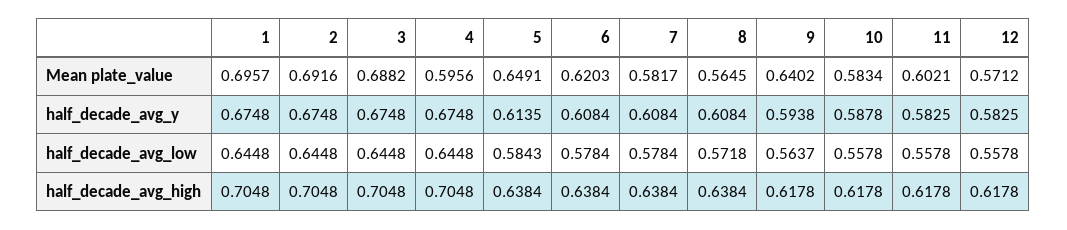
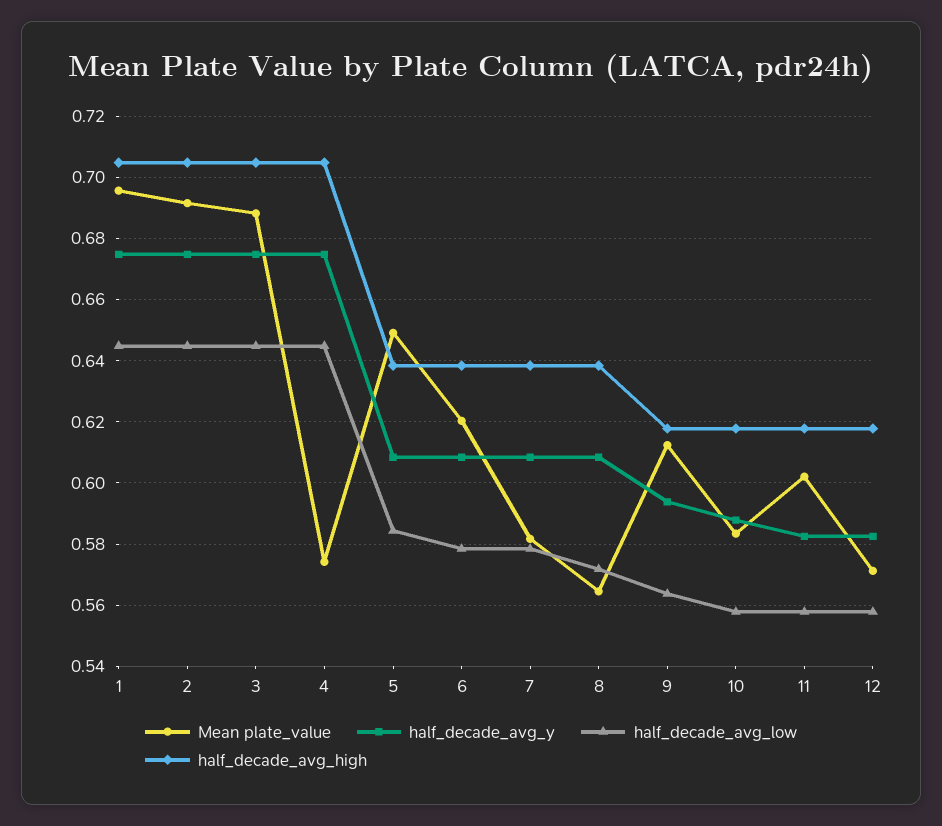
Mean plate_value, 4: 0.5956 -> 0.574
Mean plate_value, 9: 0.6402 -> 0.612
half_decade_avg_y, 5: 0.6135 -> 0.608

